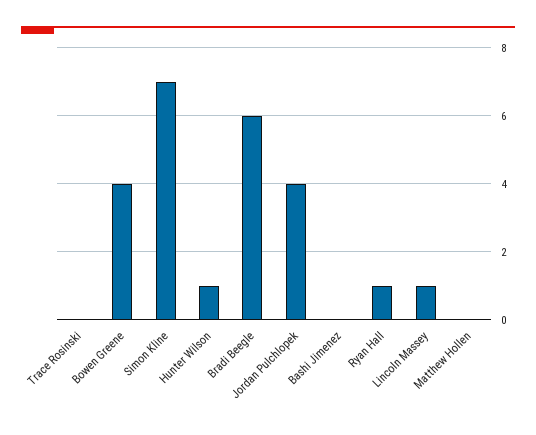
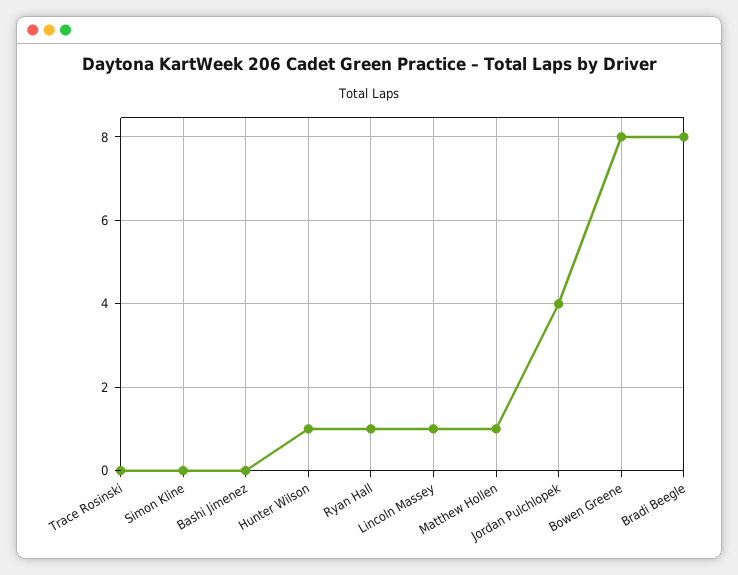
Bowen Greene: 4 -> 8
Simon Kline: 7 -> 0
Bradi Beegle: 6 -> 8
Matthew Hollen: 0 -> 1

